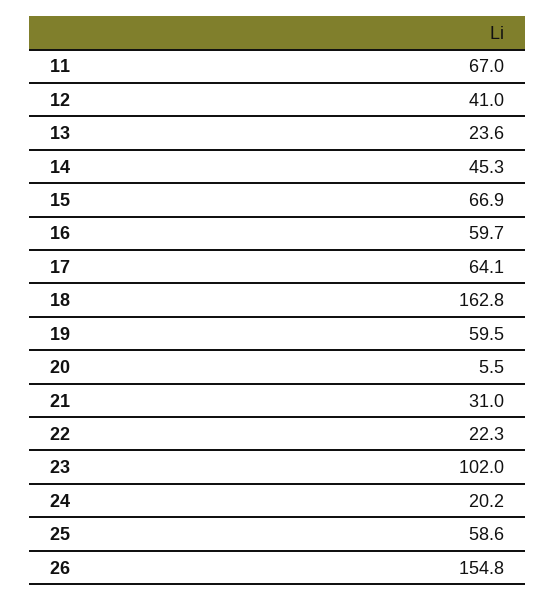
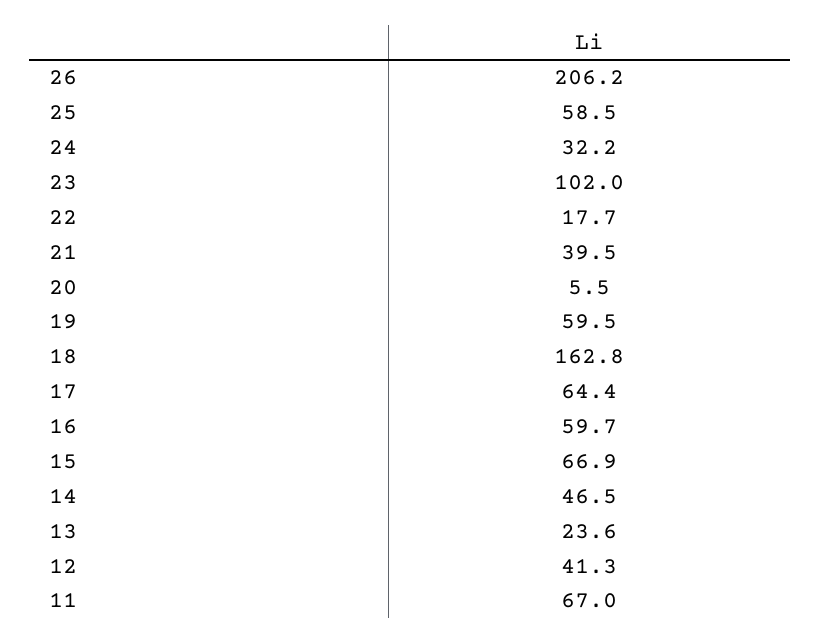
12: 41 -> 41.3
14: 45.3 -> 46.5
17: 64.1 -> 64.4
21: 31 -> 39.5
22: 22.3 -> 17.7
24: 20.2 -> 32.2
25: 58.6 -> 58.5
26: 154.8 -> 206.2

